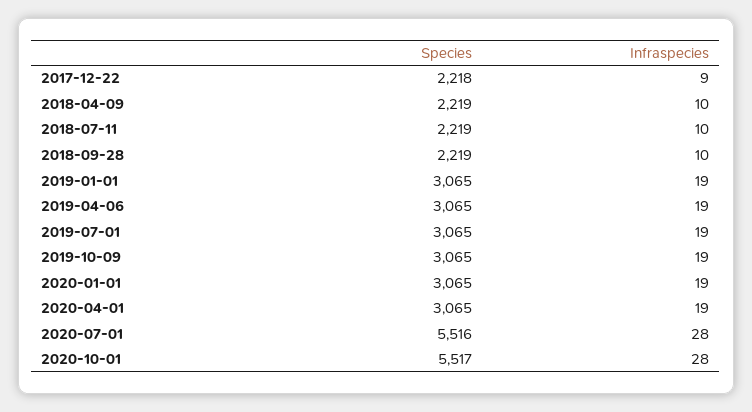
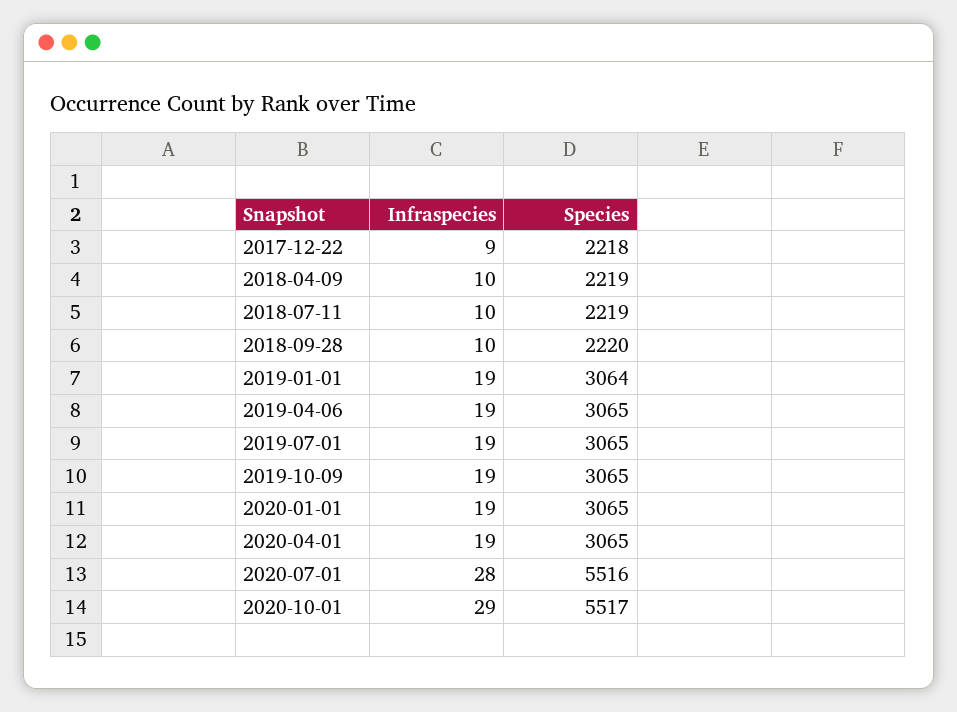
Species, 2018-09-28: 2219 -> 2220
Species, 2019-01-01: 3065 -> 3064
Infraspecies, 2020-10-01: 28 -> 29

